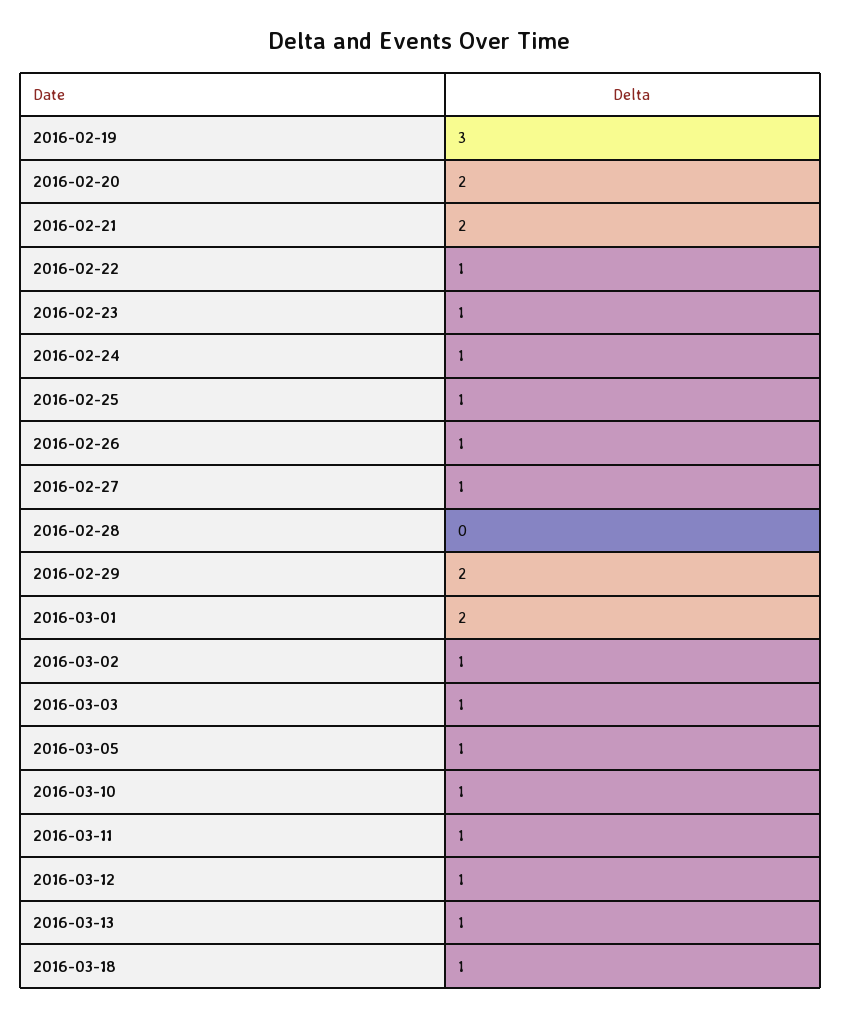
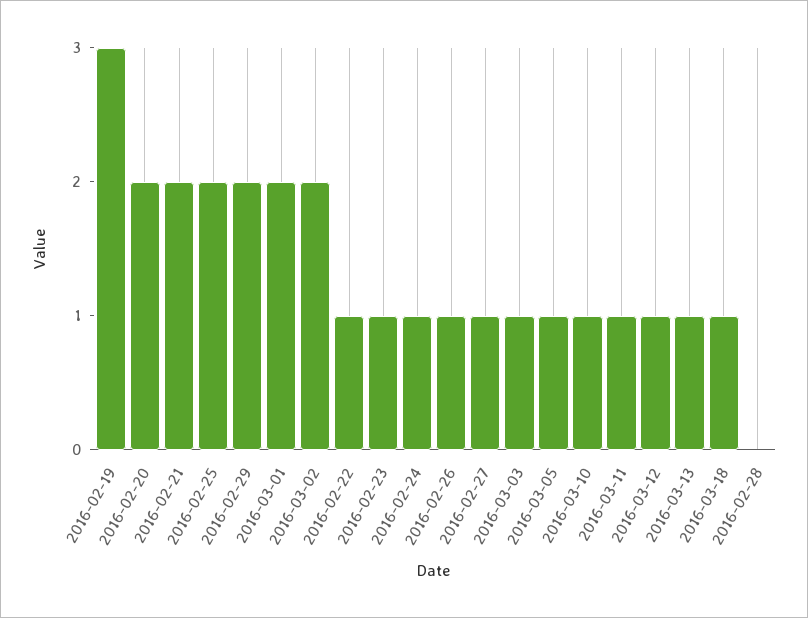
2016-02-25: 1 -> 2
2016-03-02: 1 -> 2

